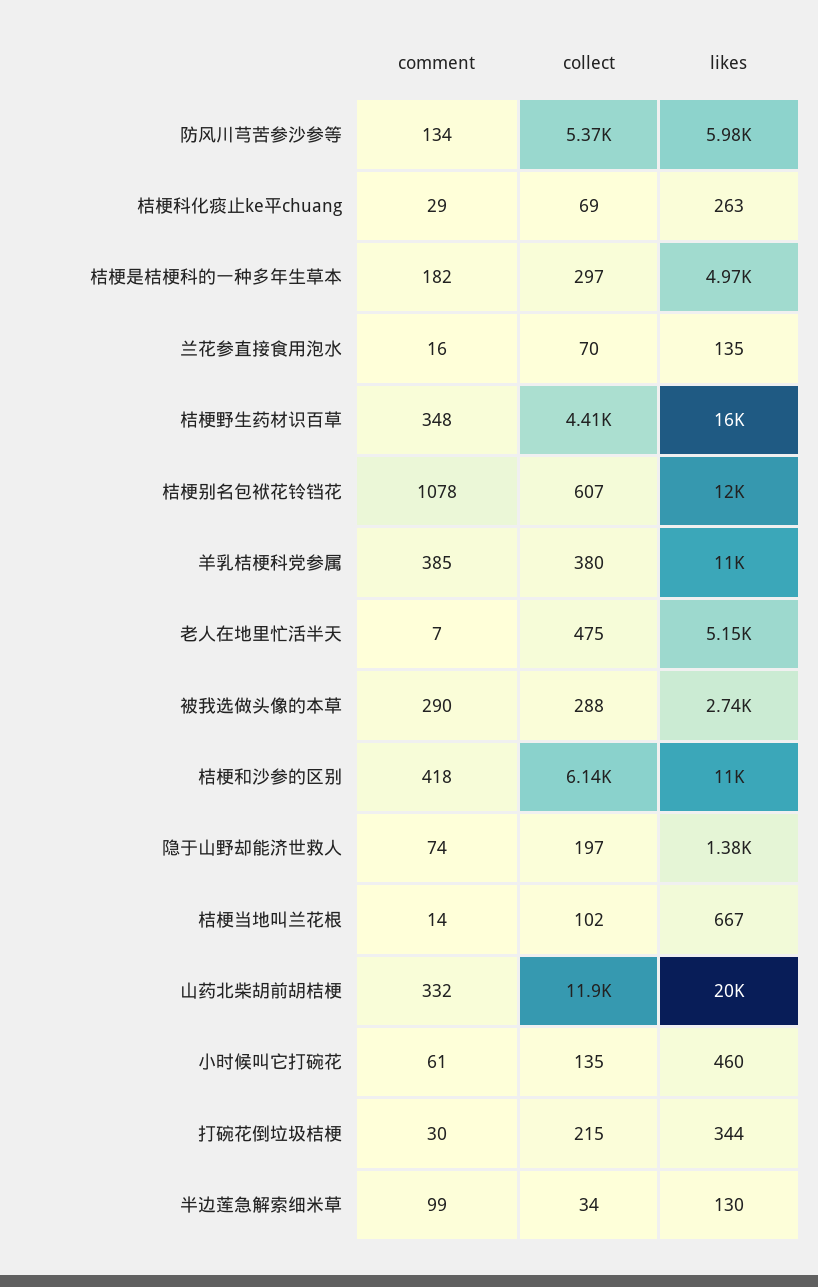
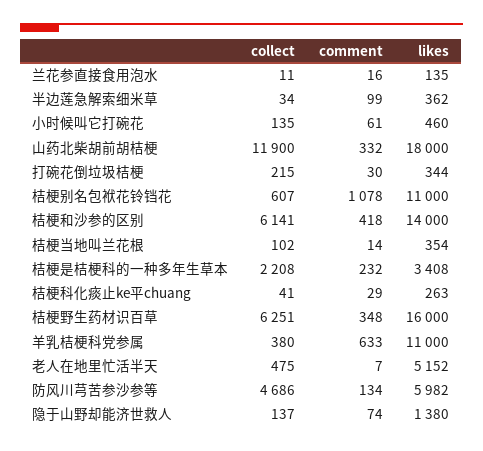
collect, 防风川芎苦参沙参等: 5370 -> 4686
collect, 桔梗科化痰止ke平chuang: 69 -> 41
comment, 桔梗是桔梗科的一种多年生草本: 182 -> 232
collect, 桔梗是桔梗科的一种多年生草本: 297 -> 2208
likes, 桔梗是桔梗科的一种多年生草本: 4970 -> 3408
collect, 兰花参直接食用泡水: 70 -> 11
collect, 桔梗野生药材识百草: 4410 -> 6251
likes, 桔梗别名包袱花铃铛花: 12000 -> 11000
comment, 羊乳桔梗科党参属: 385 -> 633
comment, 被我选做头像的本草: 290 -> none
collect, 被我选做头像的本草: 288 -> none
likes, 被我选做头像的本草: 2740 -> none
likes, 桔梗和沙参的区别: 11000 -> 14000
collect, 隐于山野却能济世救人: 197 -> 137
likes, 桔梗当地叫兰花根: 667 -> 354
likes, 山药北柴胡前胡桔梗: 20000 -> 18000
likes, 半边莲急解索细米草: 130 -> 362

